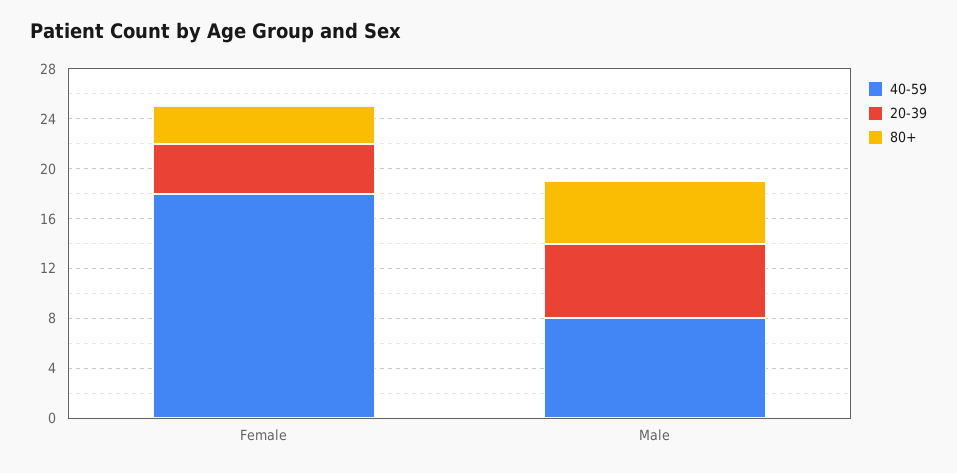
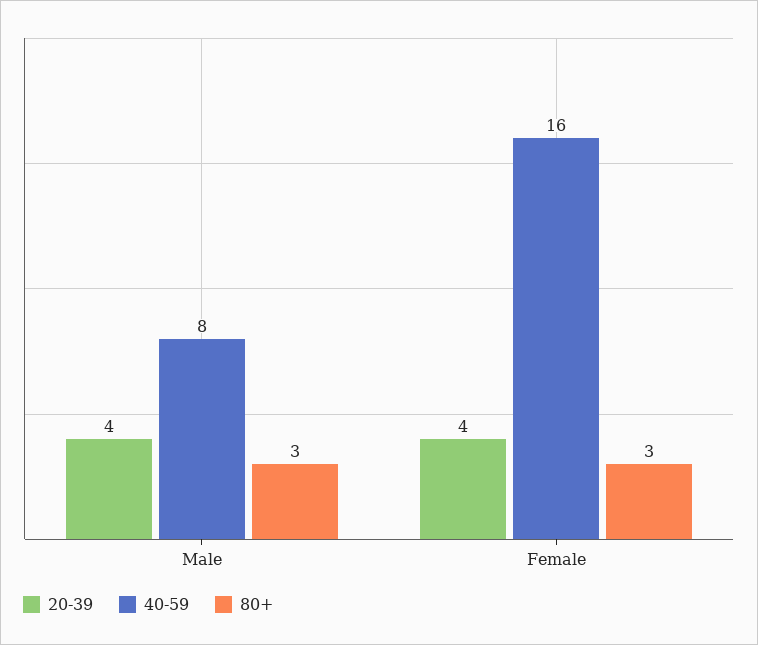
40-59, Female: 18 -> 16
20-39, Male: 6 -> 4
80+, Male: 5 -> 3

